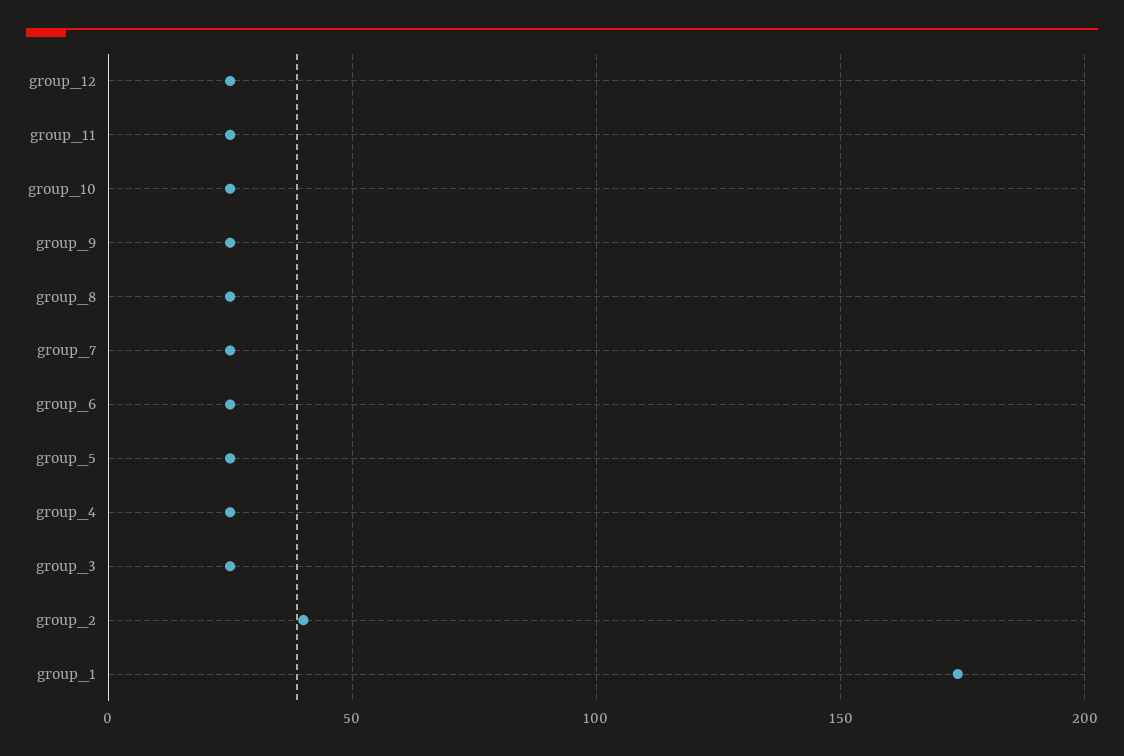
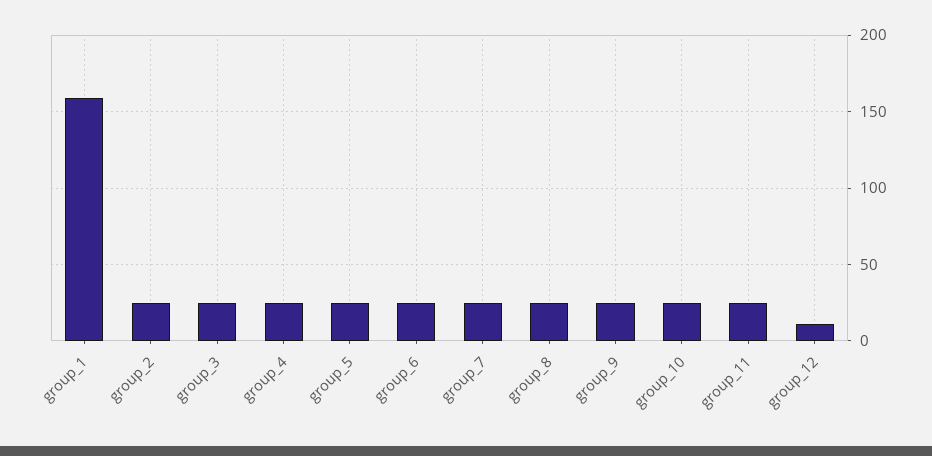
group_12: 25 -> 10
group_2: 40 -> 25
group_1: 175 -> 160

